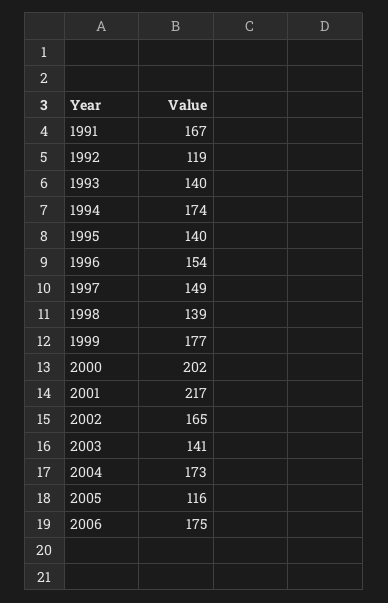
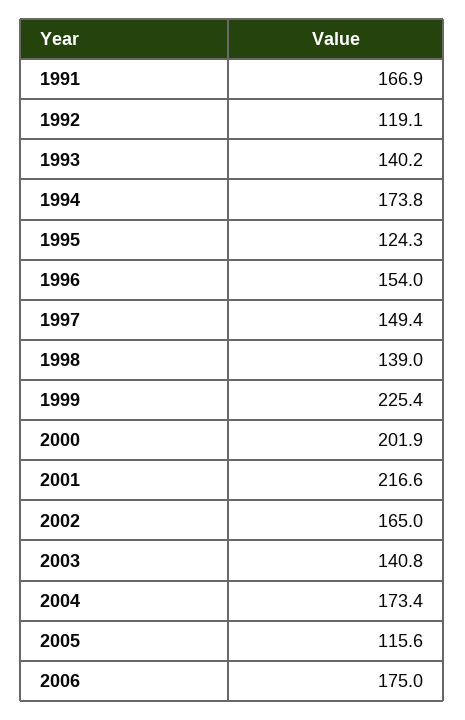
1995: 140 -> 124.3
1999: 177 -> 225.4

